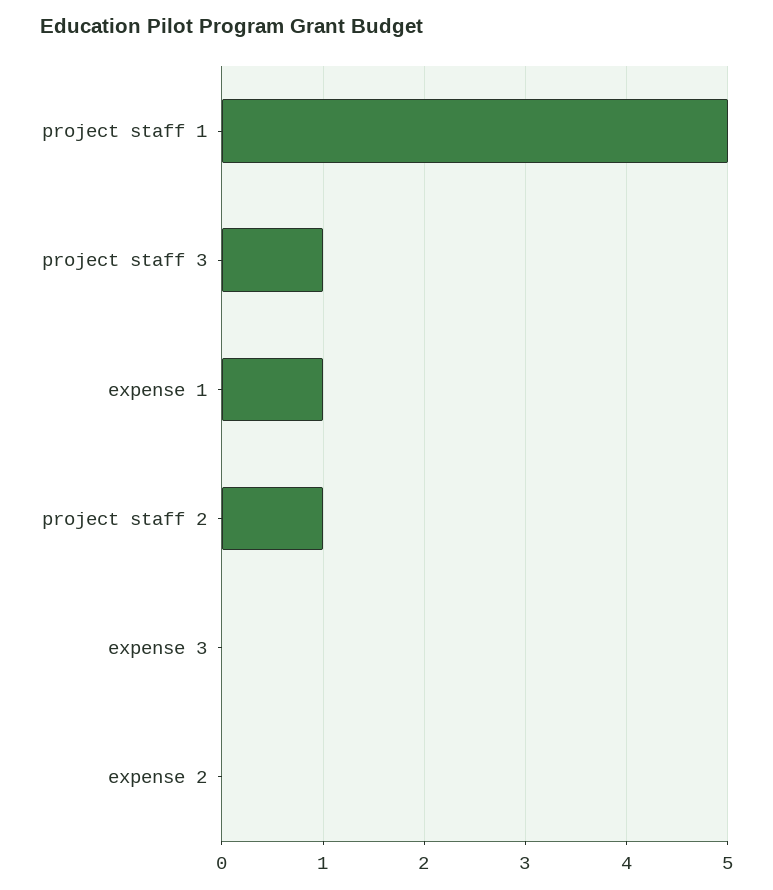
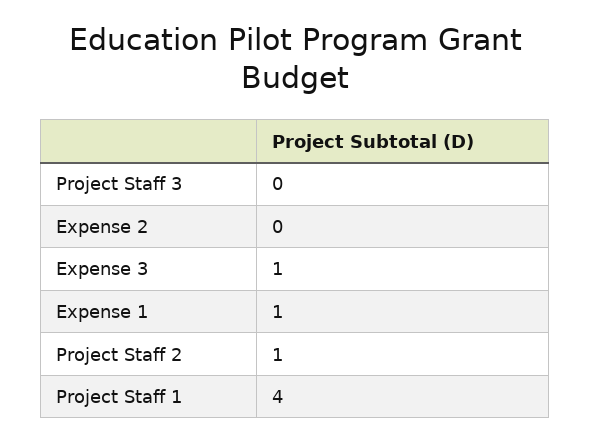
project staff 1: 5 -> 4
project staff 3: 1 -> 0
expense 3: 0 -> 1

